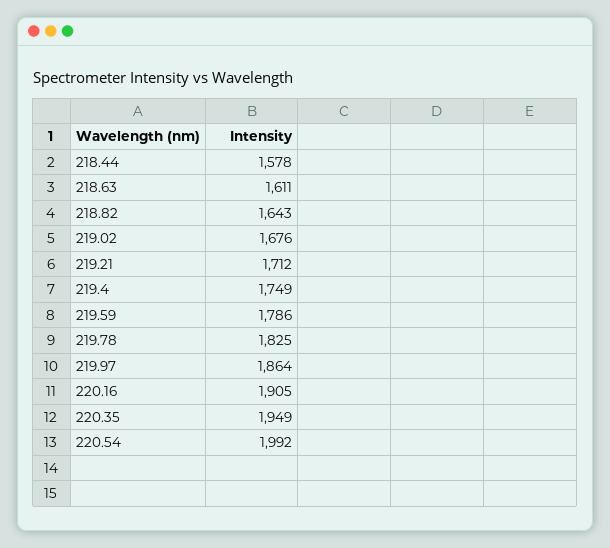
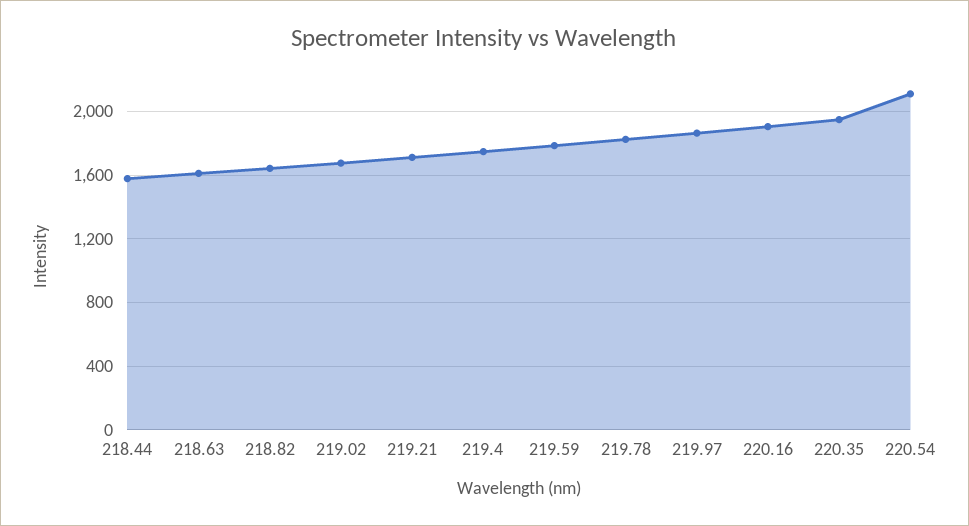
220.54: 1992 -> 2100

